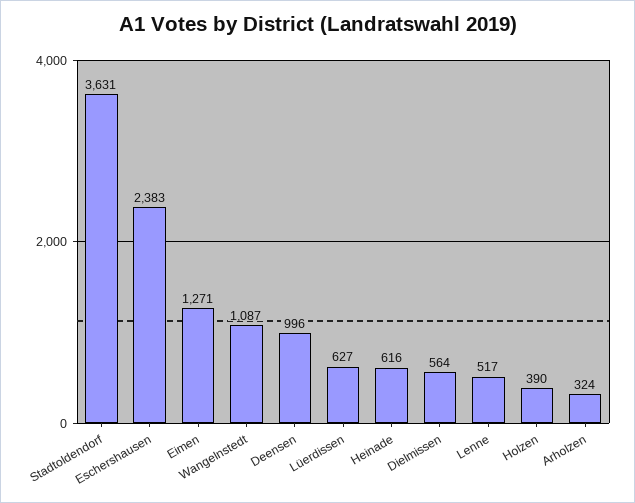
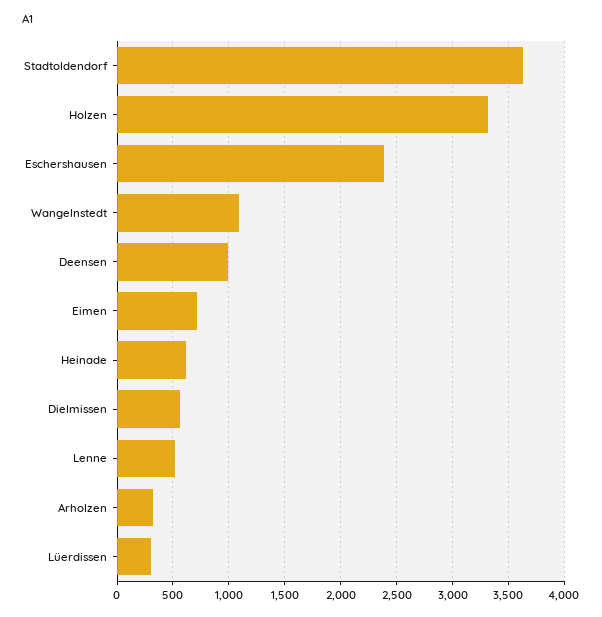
Eimen: 1271 -> 700
Lüerdissen: 627 -> 300
Holzen: 390 -> 3300

